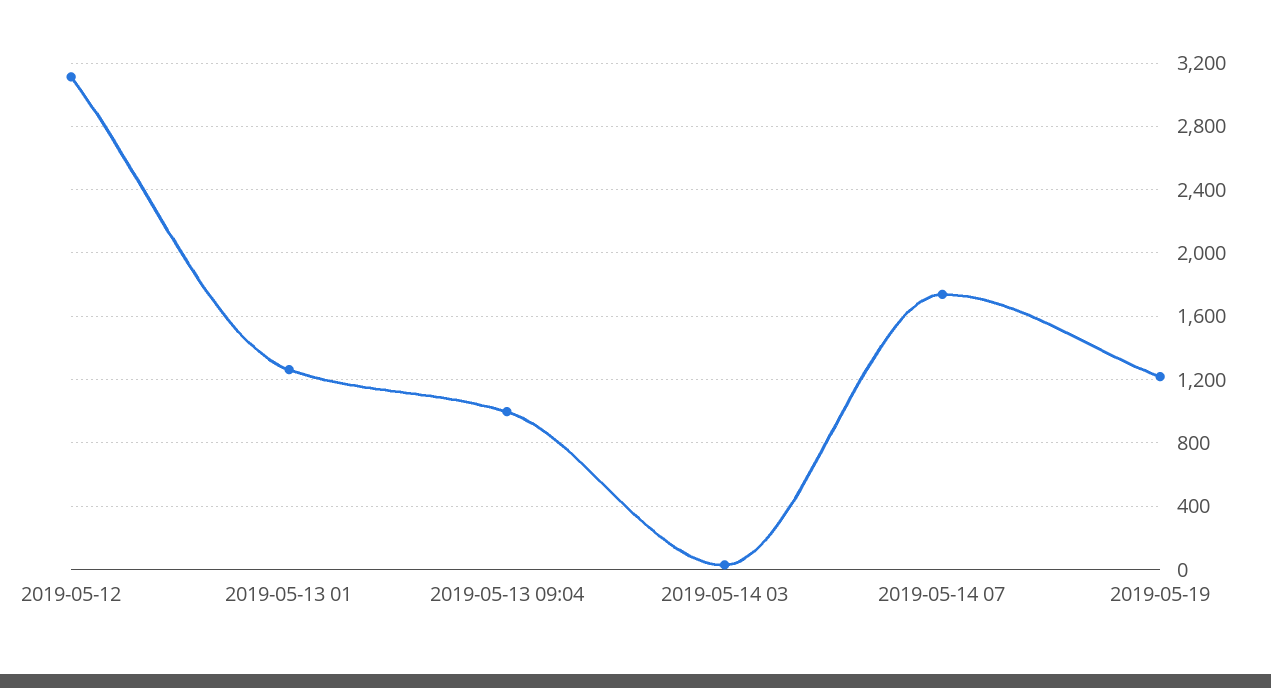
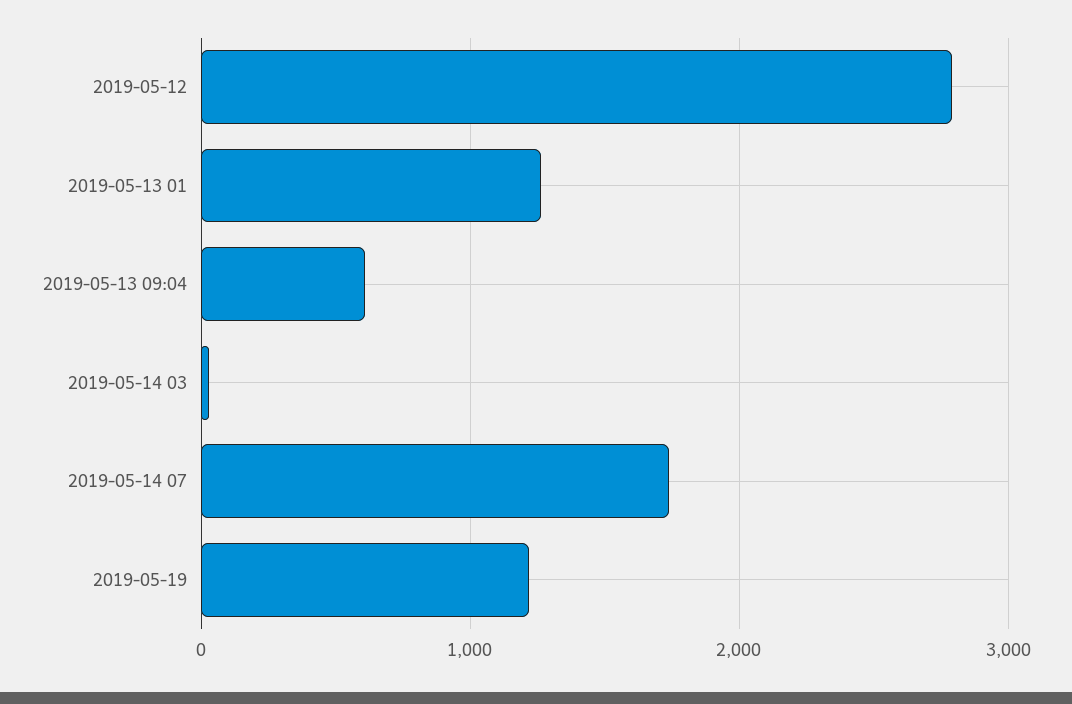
2019-05-12: 3100 -> 2800
2019-05-13 09:04: 1000 -> 600

